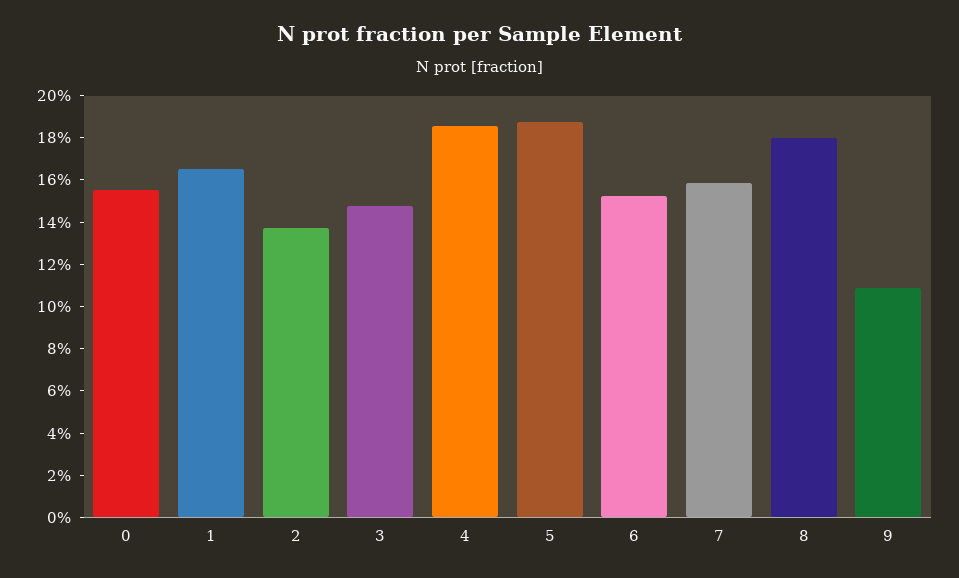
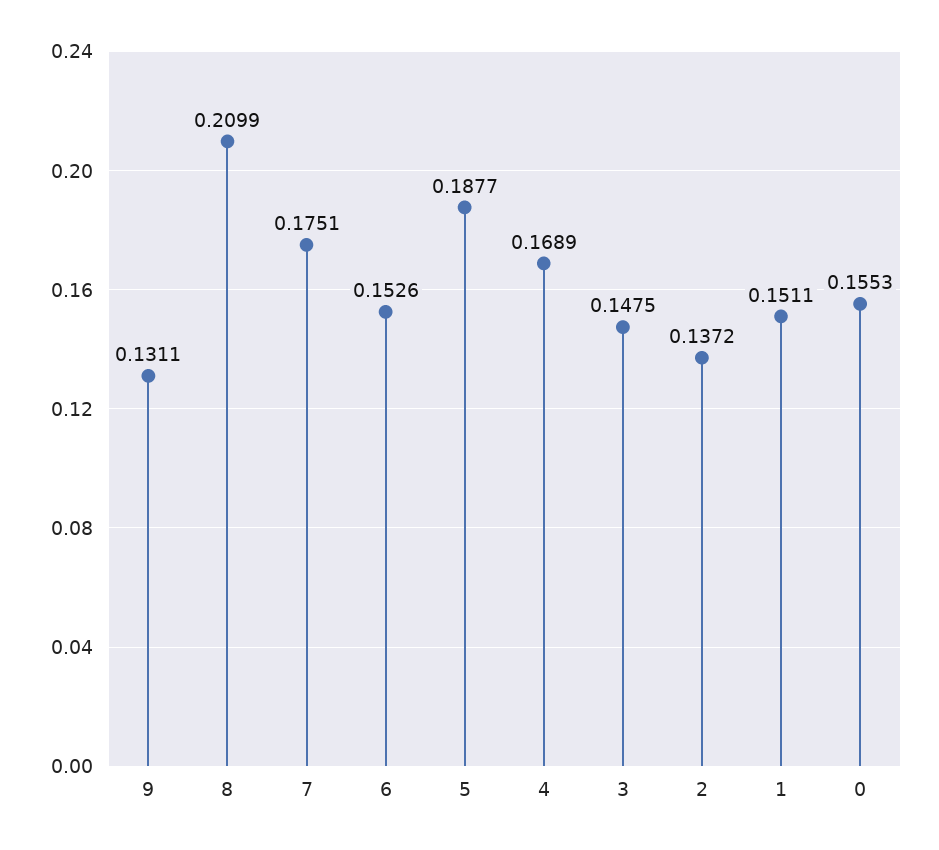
1: 0.165 -> 0.1511
4: 0.185 -> 0.1689
7: 0.16 -> 0.1751
8: 0.18 -> 0.2099
9: 0.11 -> 0.1311

